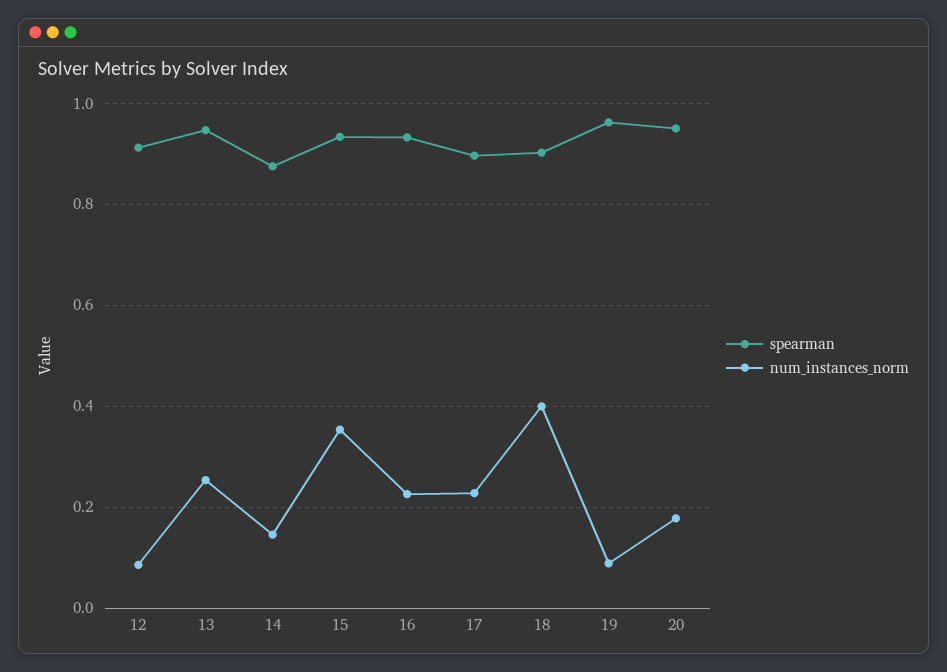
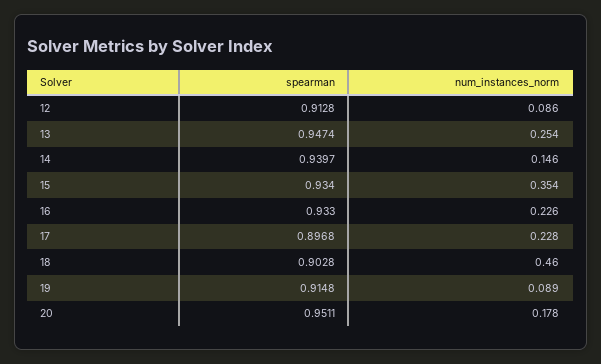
spearman, 14: 0.88 -> 0.9397
num_instances_norm, 18: 0.4 -> 0.46
spearman, 19: 0.96 -> 0.9148

